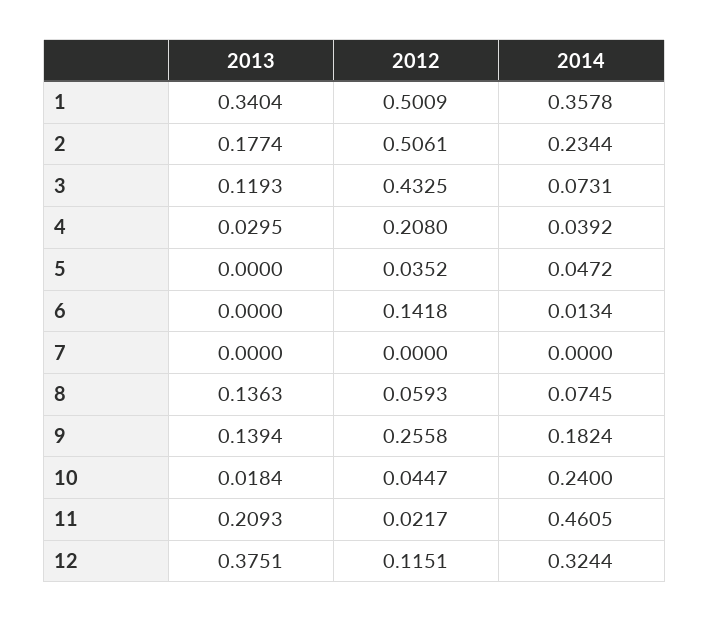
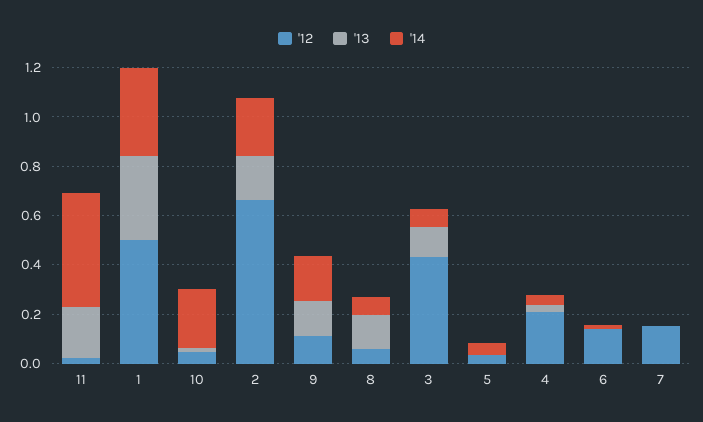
2012, 2: 0.5061 -> 0.65
2012, 7: 0 -> 0.15
2012, 9: 0.2558 -> 0.1
2013, 12: 0.3751 -> none
2012, 12: 0.1151 -> none
2014, 12: 0.3244 -> none

